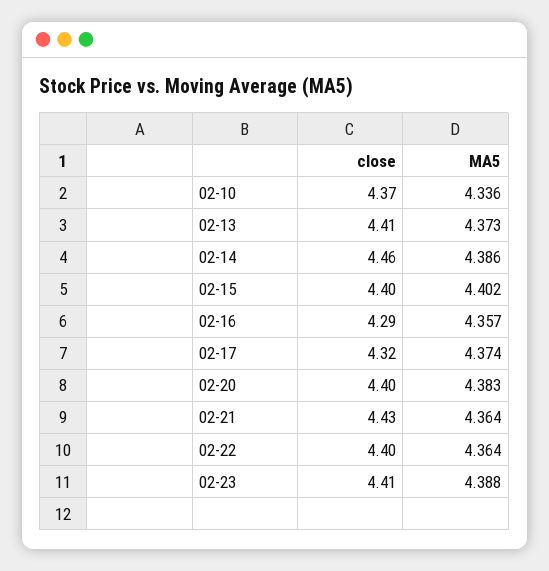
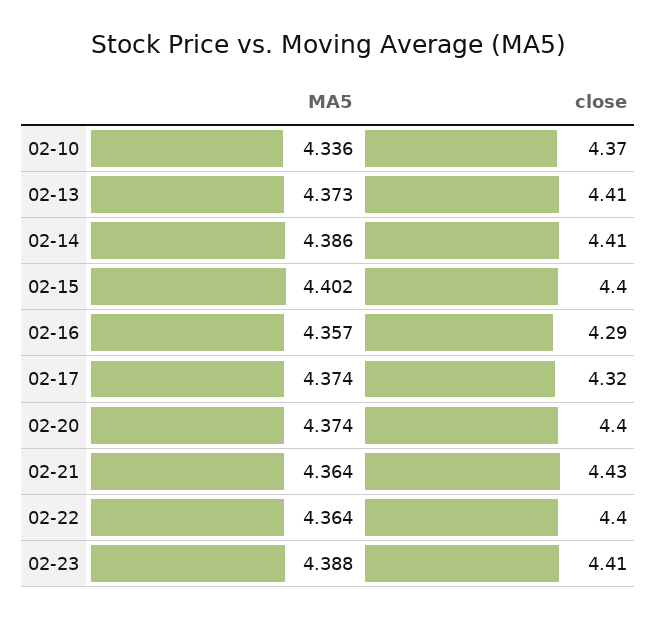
close, 02-14: 4.46 -> 4.41
MA5, 02-20: 4.383 -> 4.374

